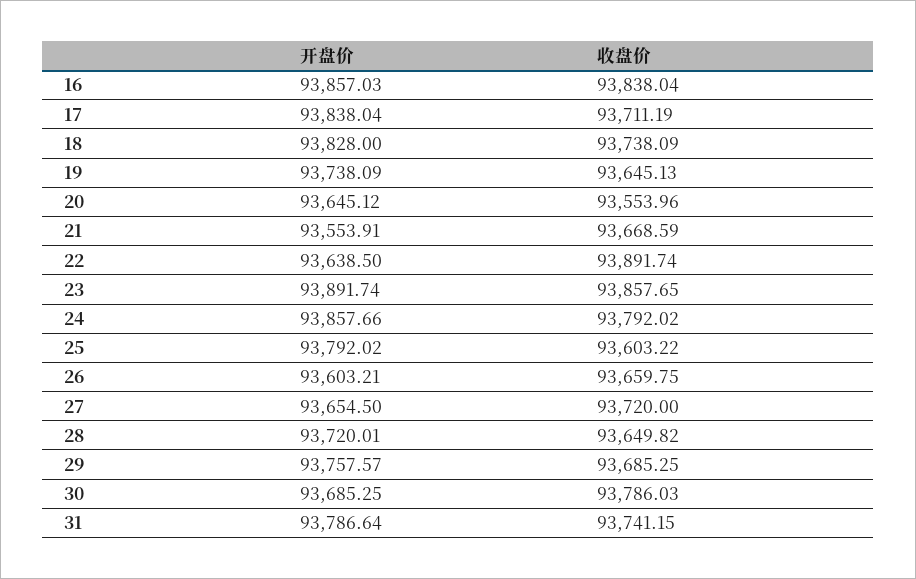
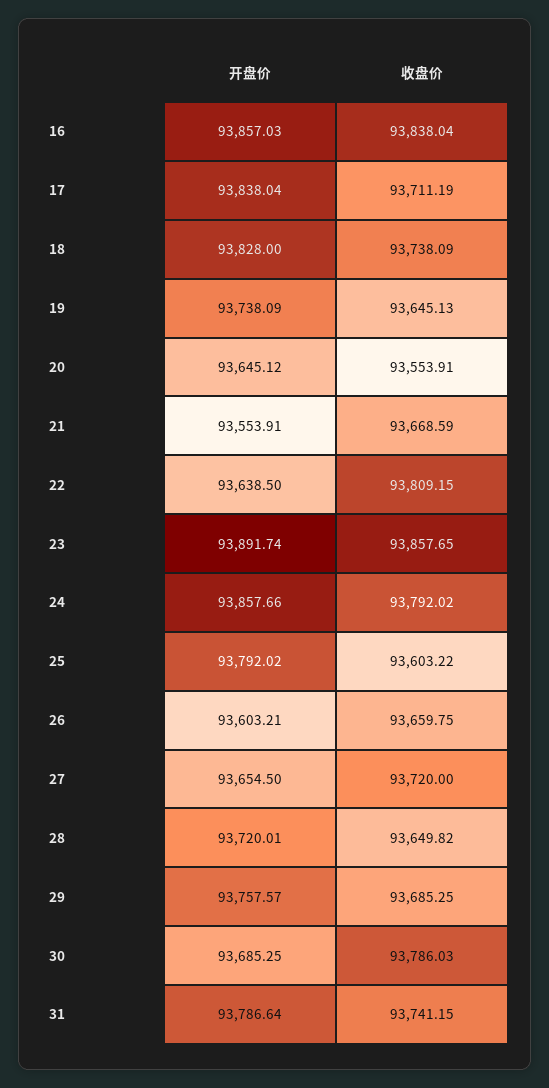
收盘价, 20: 93553.96 -> 93553.91
收盘价, 22: 93891.74 -> 93809.15

